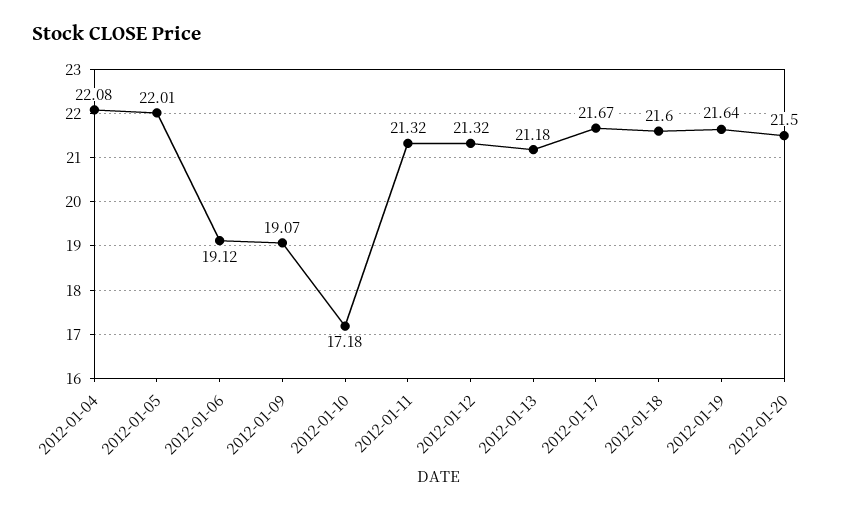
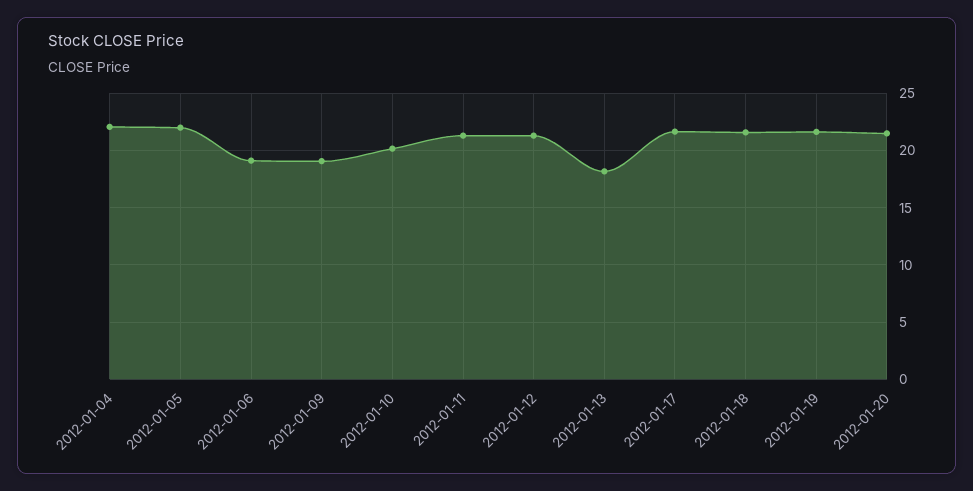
2012-01-10: 17.18 -> 20
2012-01-13: 21.18 -> 18

